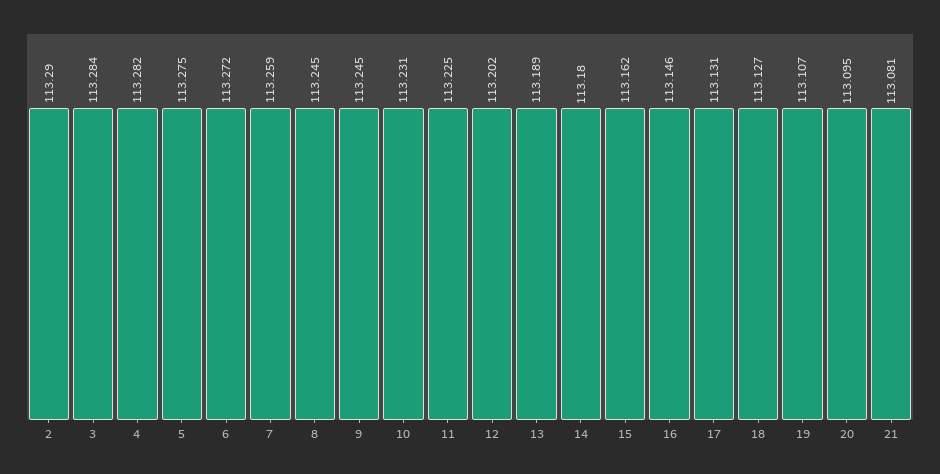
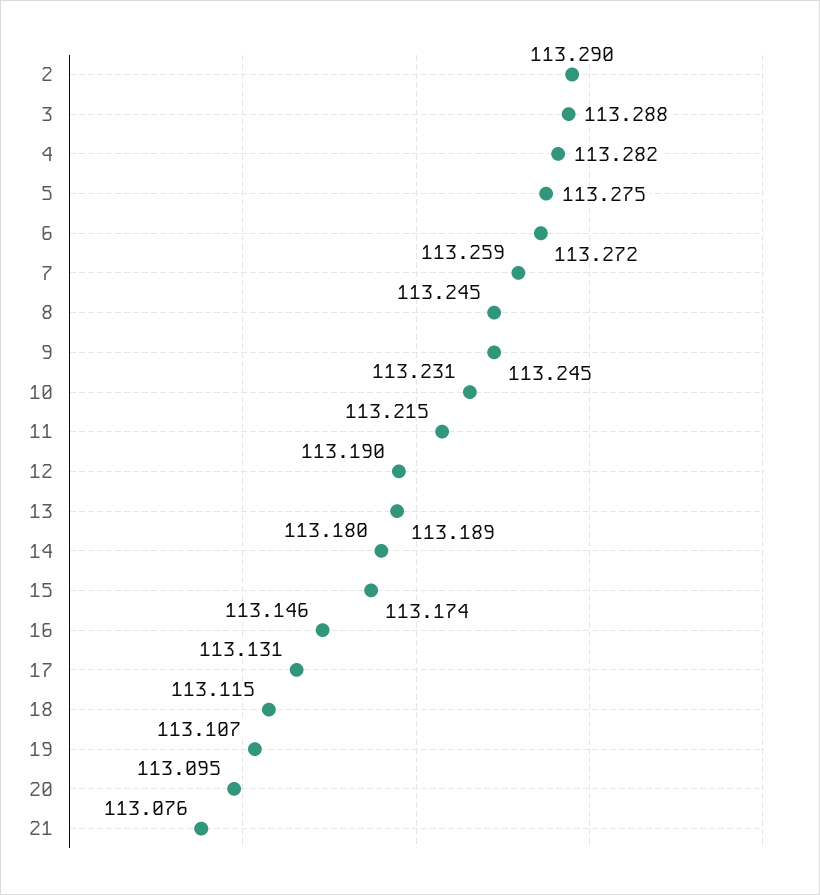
3: 113.284 -> 113.288
11: 113.225 -> 113.215
12: 113.202 -> 113.19
15: 113.162 -> 113.174
18: 113.127 -> 113.115
21: 113.081 -> 113.076

